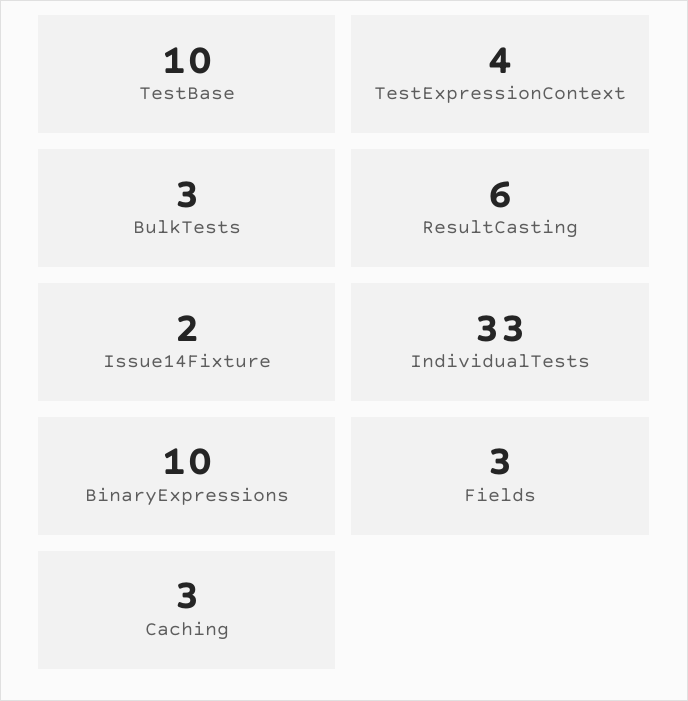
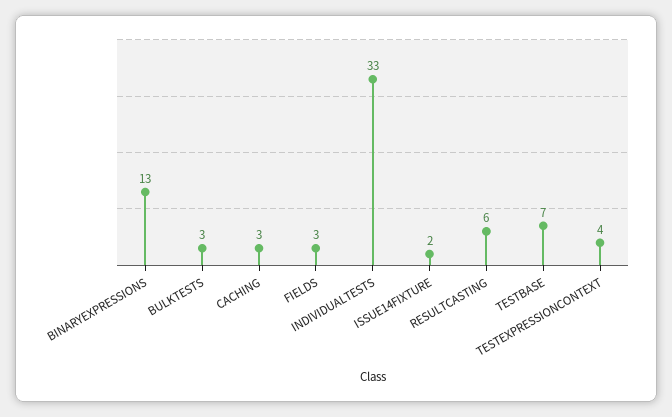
TestBase: 10 -> 7
BinaryExpressions: 10 -> 13

